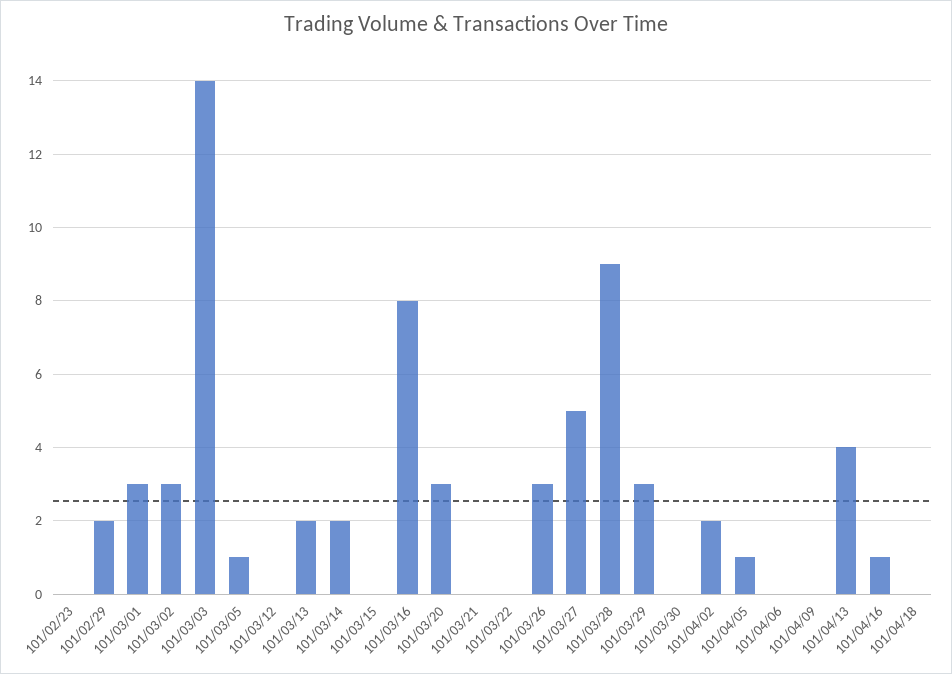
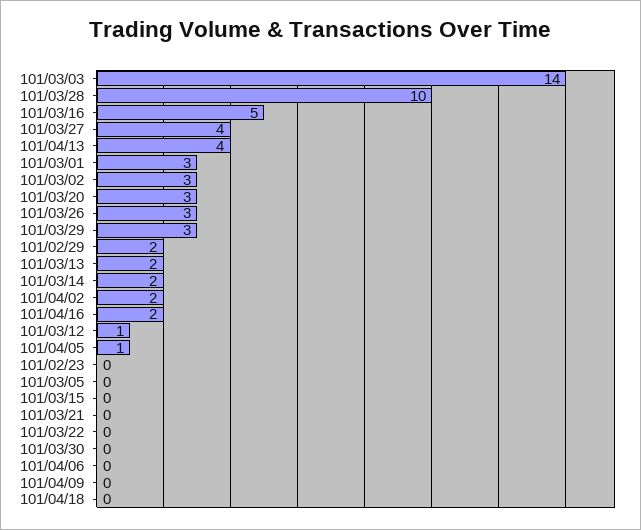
101/03/05: 1 -> 0
101/03/12: 0 -> 1
101/03/16: 8 -> 5
101/03/27: 5 -> 4
101/03/28: 9 -> 10
101/04/16: 1 -> 2

